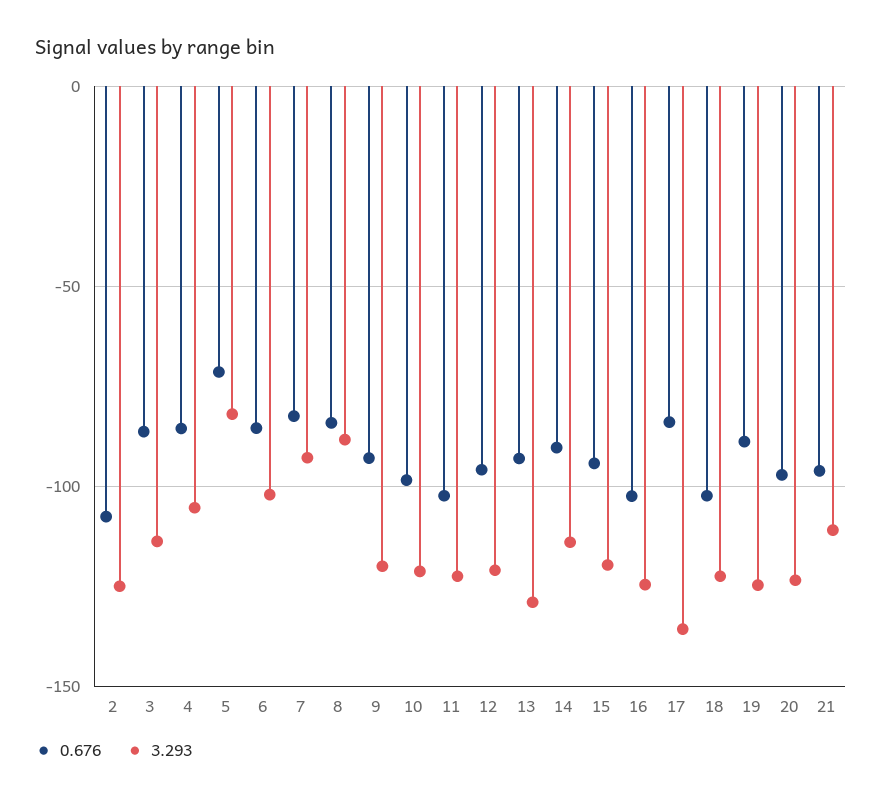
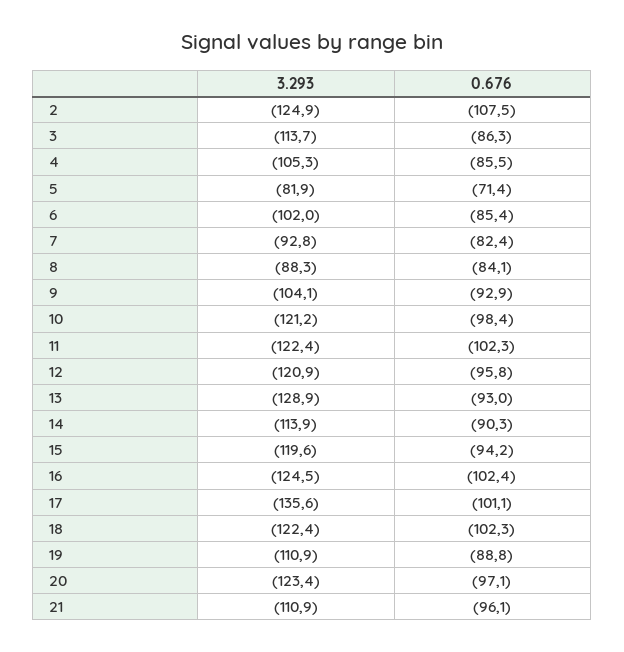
3.293, 9: -120 -> -104.1
0.676, 17: -85 -> -101.1
3.293, 19: -125 -> -110.9

